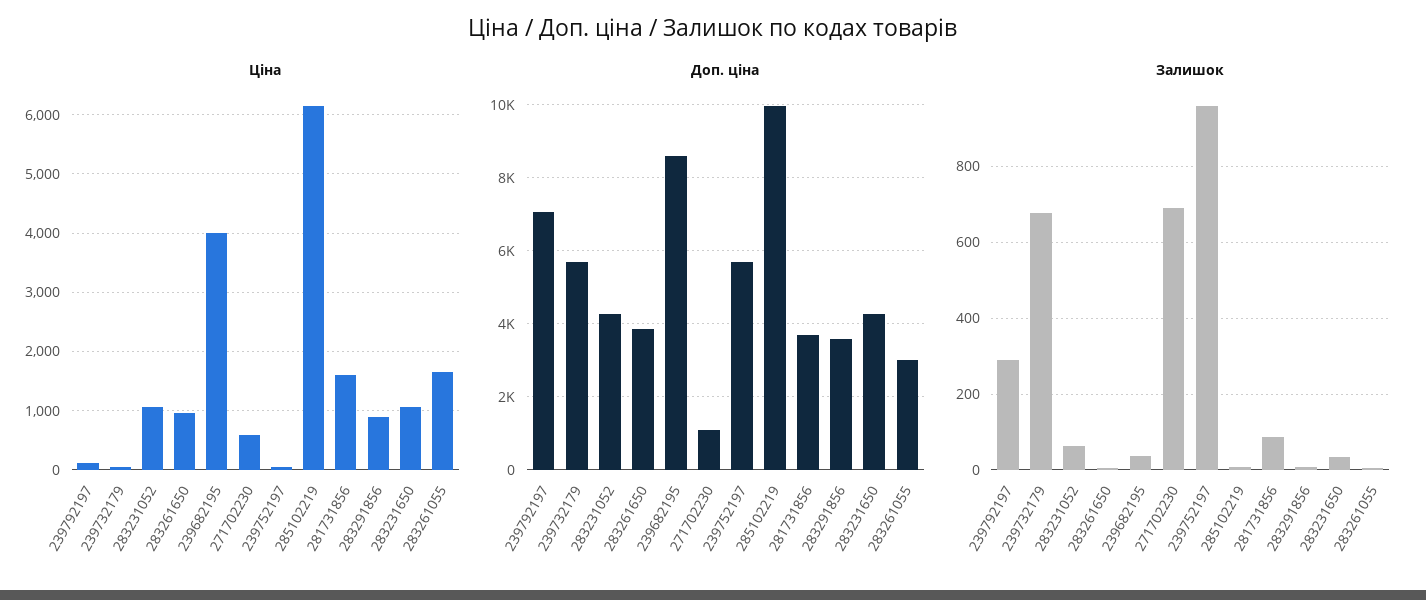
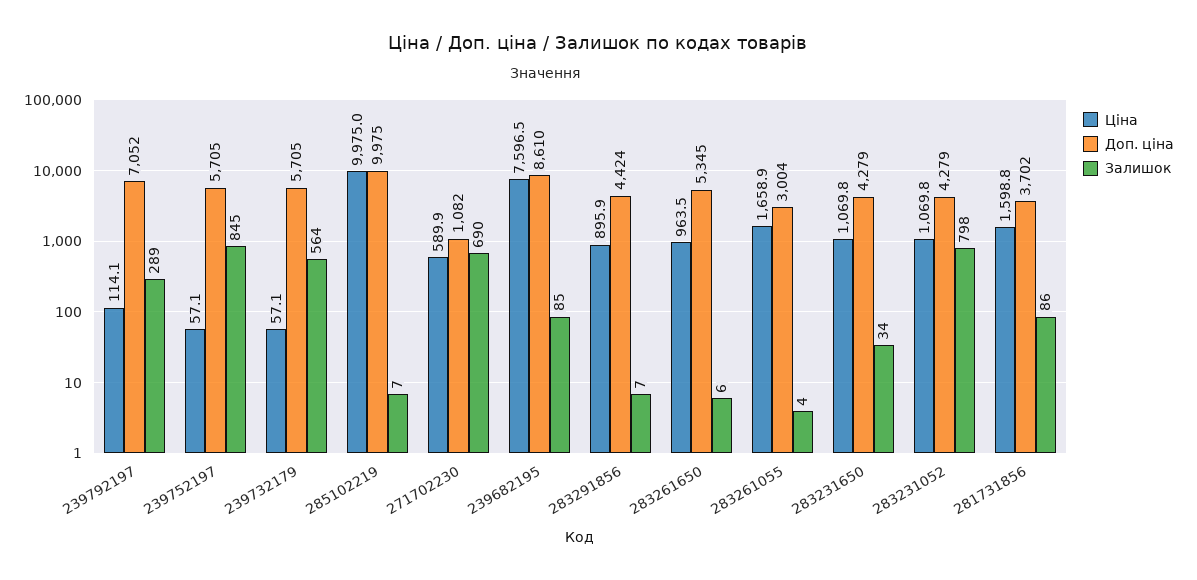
Ціна, 239682195: 4000 -> 7596.5
Ціна, 285102219: 6200 -> 9975
Доп. ціна, 283261650: 3800 -> 5345
Доп. ціна, 283291856: 3600 -> 4424
Залишок, 239732179: 680 -> 564
Залишок, 283231052: 60 -> 798
Залишок, 239682195: 40 -> 85
Залишок, 239752197: 960 -> 845

